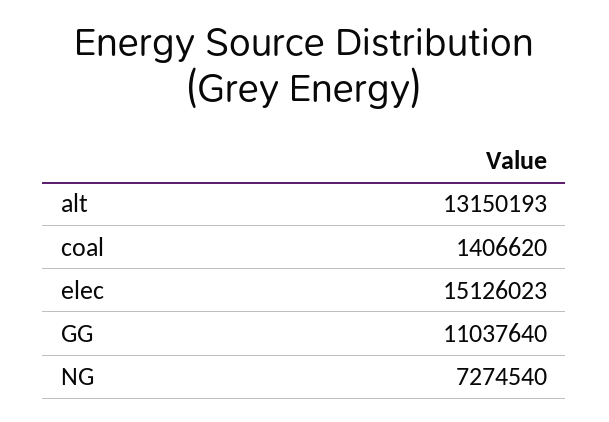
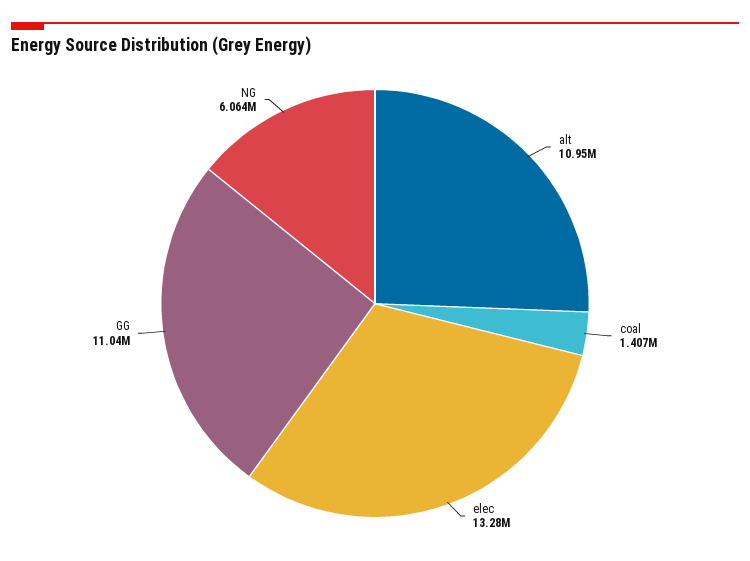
alt: 13150193 -> 10950000
elec: 15126023 -> 13280000
NG: 7274540 -> 6064000

